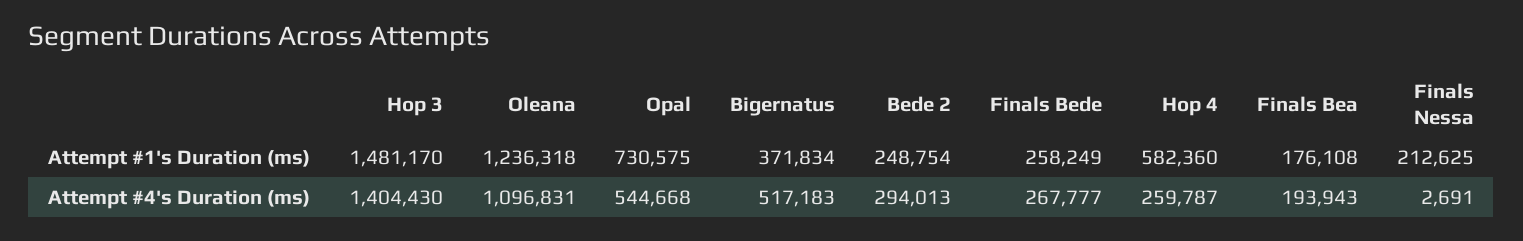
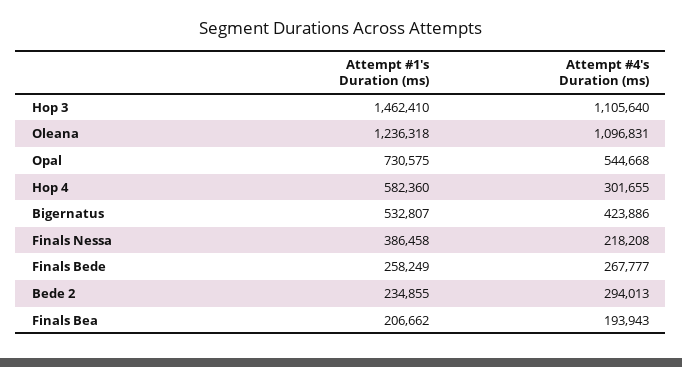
Hop 3, Attempt #1's Duration (ms): 1481170 -> 1462410
Bigernatus, Attempt #1's Duration (ms): 371834 -> 532807
Bede 2, Attempt #1's Duration (ms): 248754 -> 234855
Finals Bea, Attempt #1's Duration (ms): 176108 -> 206662
Finals Nessa, Attempt #1's Duration (ms): 212625 -> 386458
Hop 3, Attempt #4's Duration (ms): 1404430 -> 1105640
Bigernatus, Attempt #4's Duration (ms): 517183 -> 423886
Hop 4, Attempt #4's Duration (ms): 259787 -> 301655
Finals Nessa, Attempt #4's Duration (ms): 2691 -> 218208

